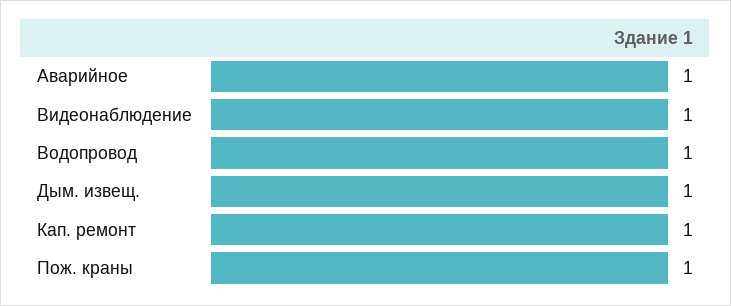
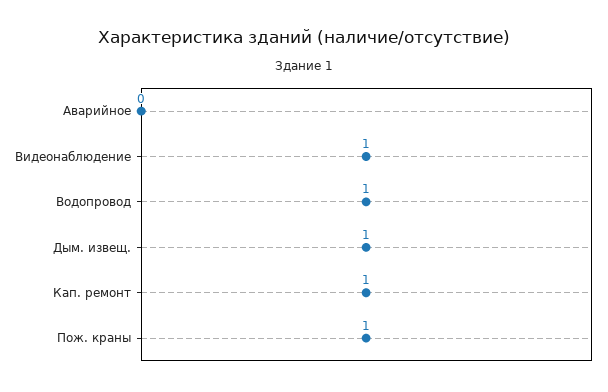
Аварийное: 1 -> 0

